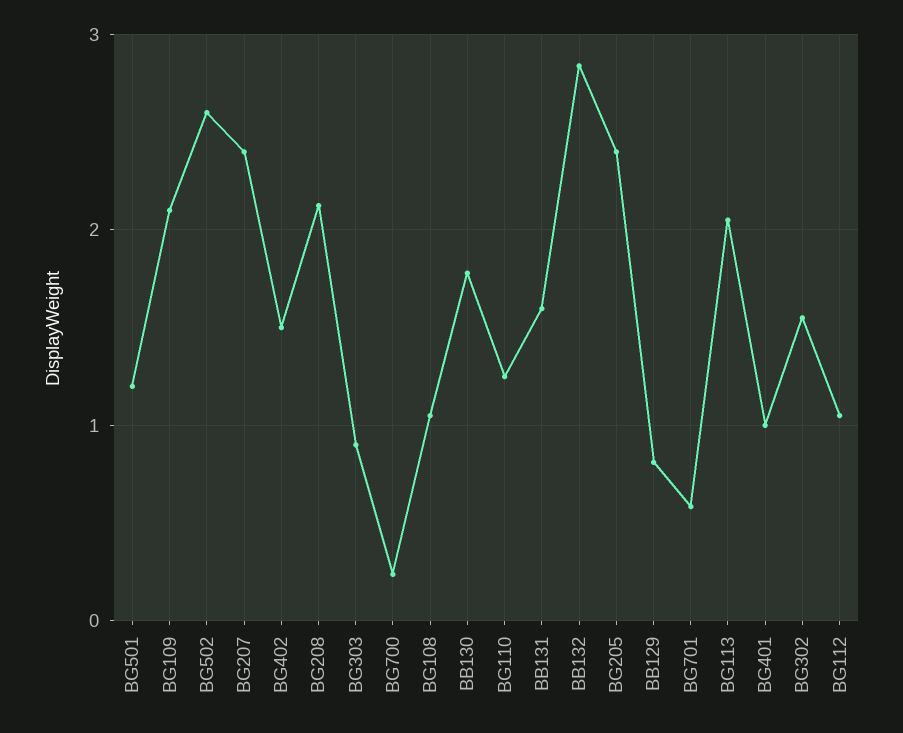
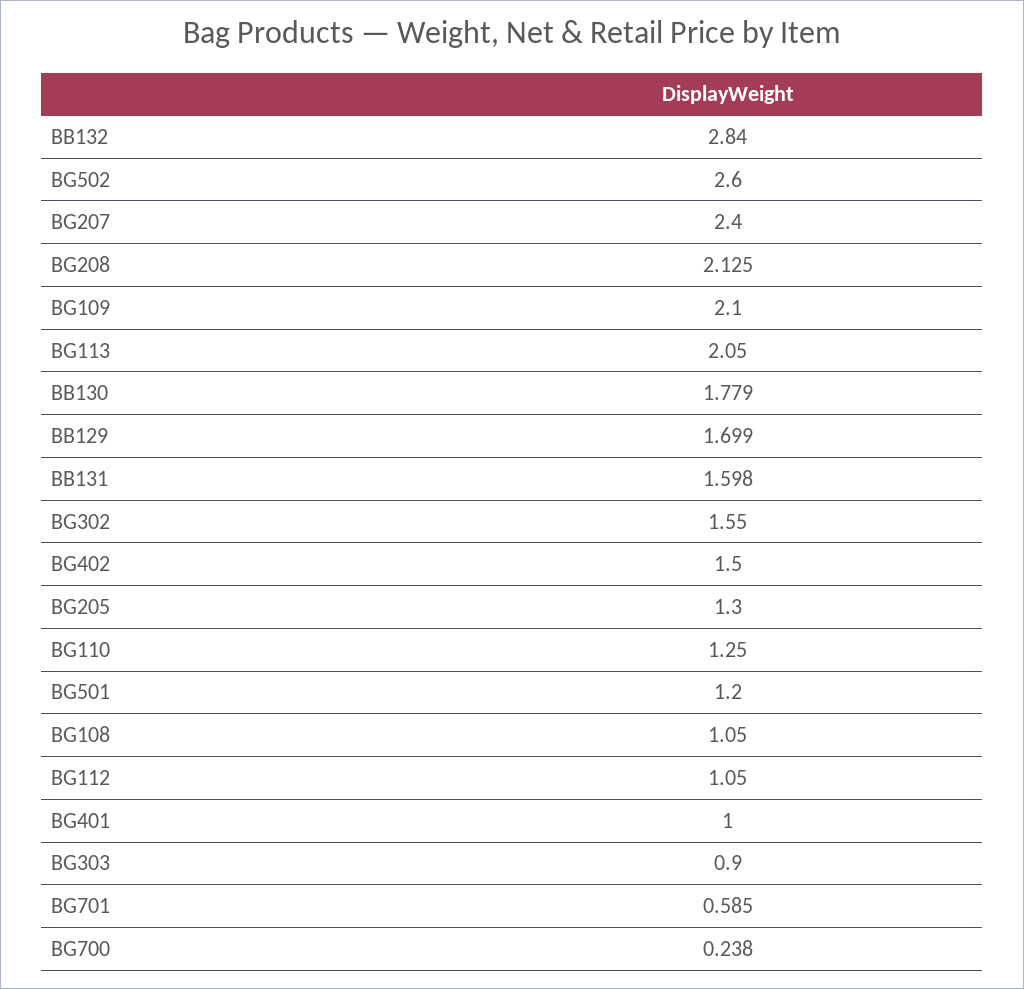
BG205: 2.4 -> 1.3
BB129: 0.8 -> 1.699

